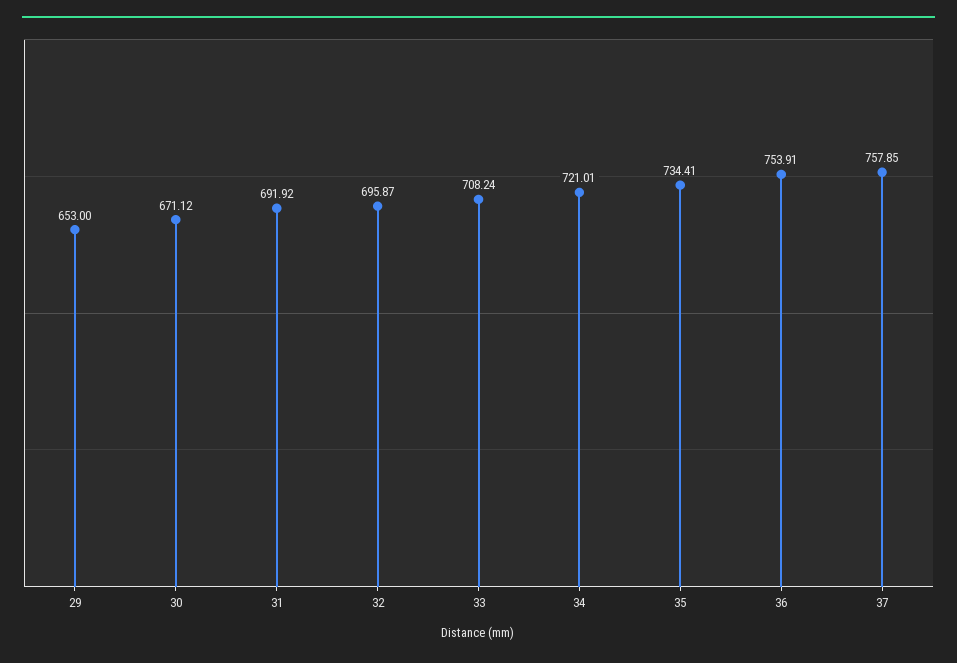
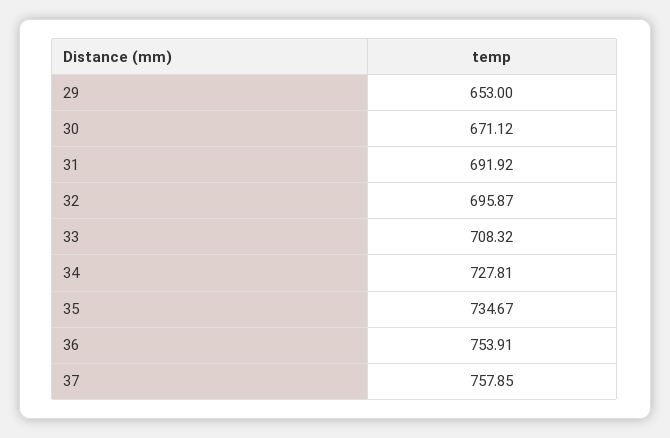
33: 708.24 -> 708.32
34: 721.01 -> 727.81
35: 734.41 -> 734.67

